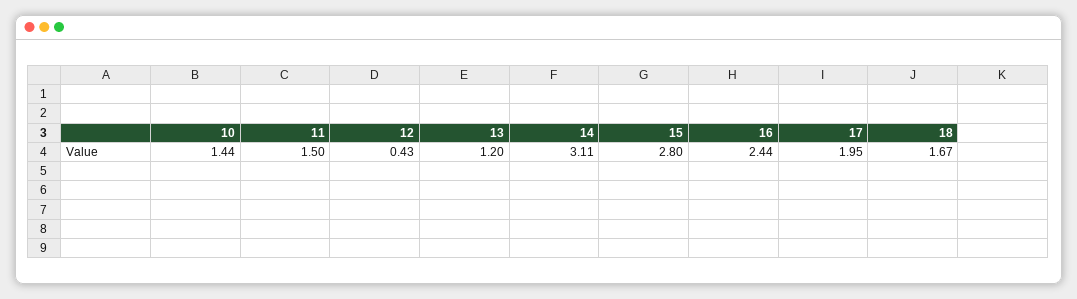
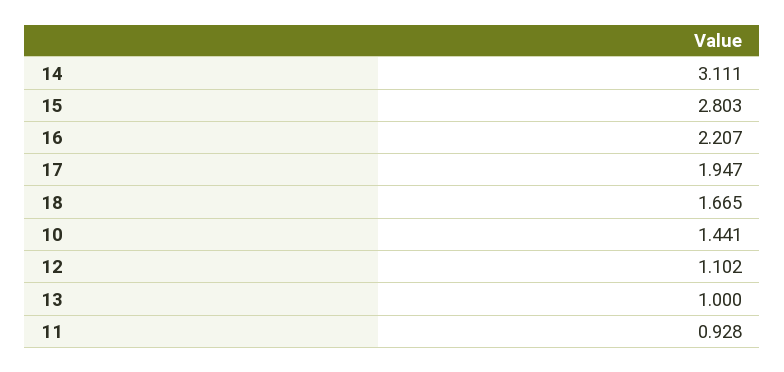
11: 1.5 -> 0.928
12: 0.43 -> 1.102
13: 1.2 -> 1
16: 2.44 -> 2.207

